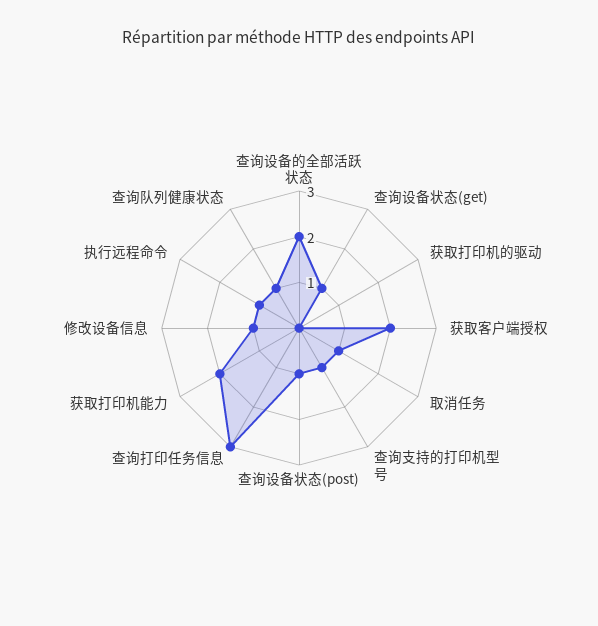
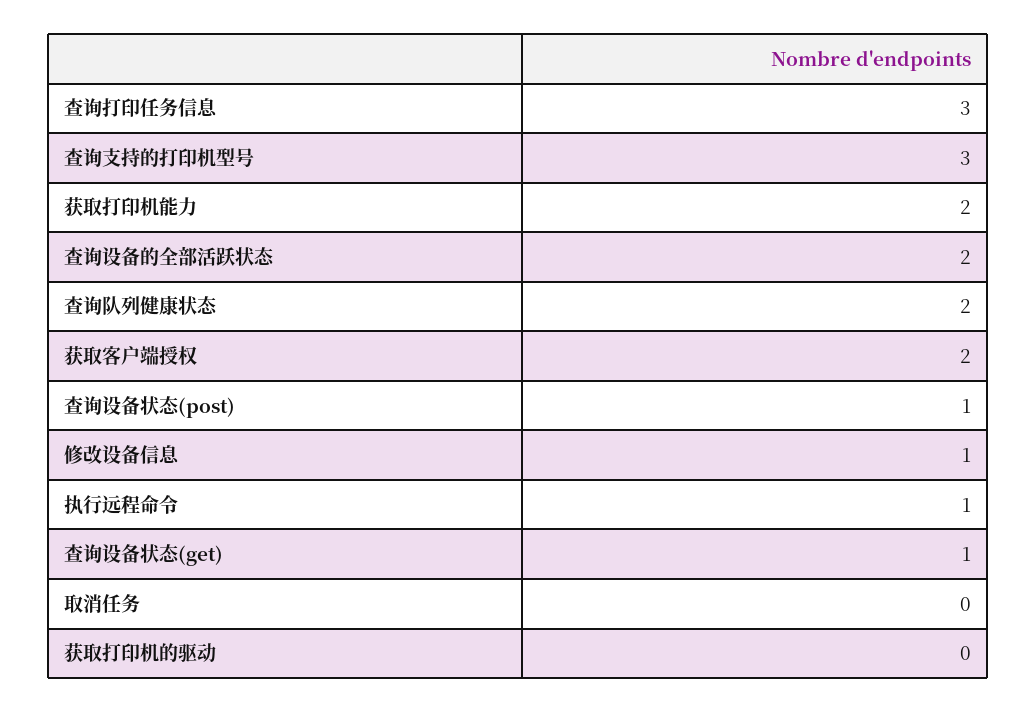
取消任务: 1 -> 0
查询支持的打印机型号: 1 -> 3
查询队列健康状态: 1 -> 2

